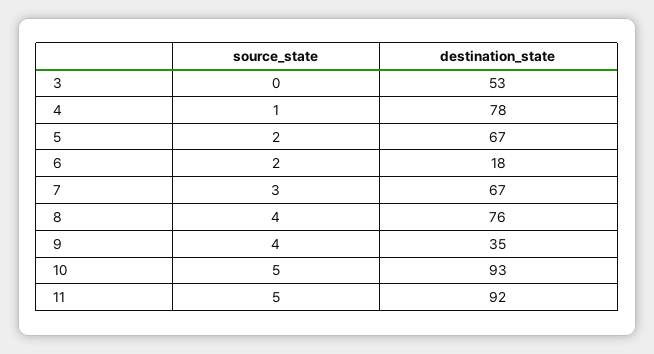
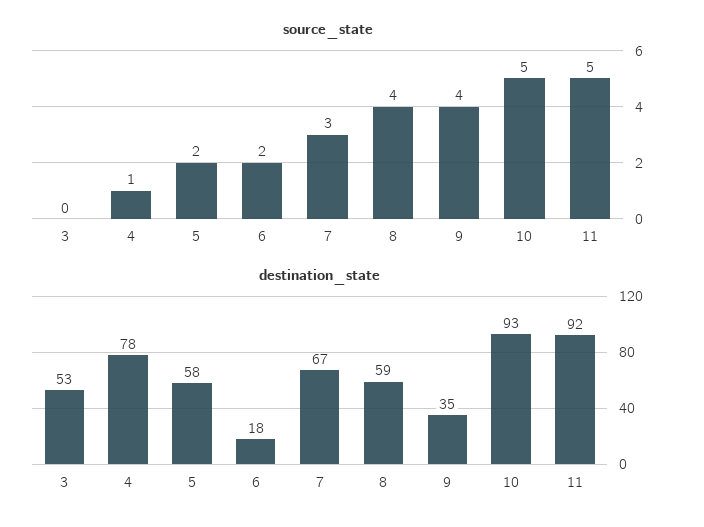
destination_state, 5: 67 -> 58
destination_state, 8: 76 -> 59

